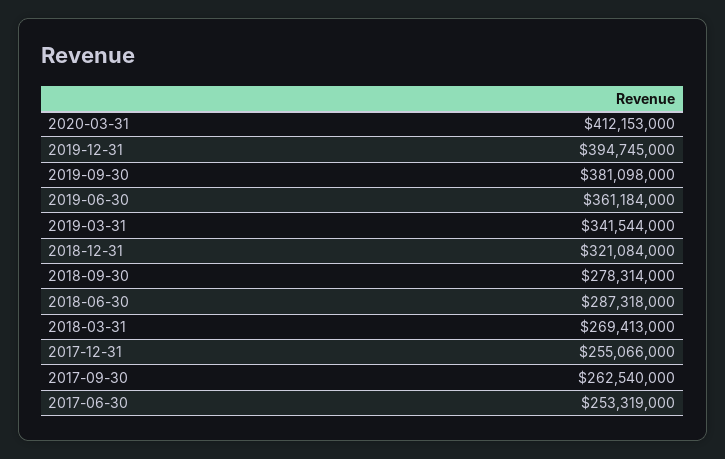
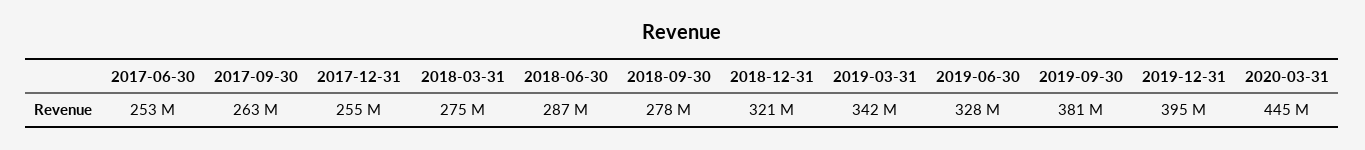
2020-03-31: 412153000 -> 445000000
2019-06-30: 361184000 -> 328000000
2018-03-31: 269413000 -> 275000000

